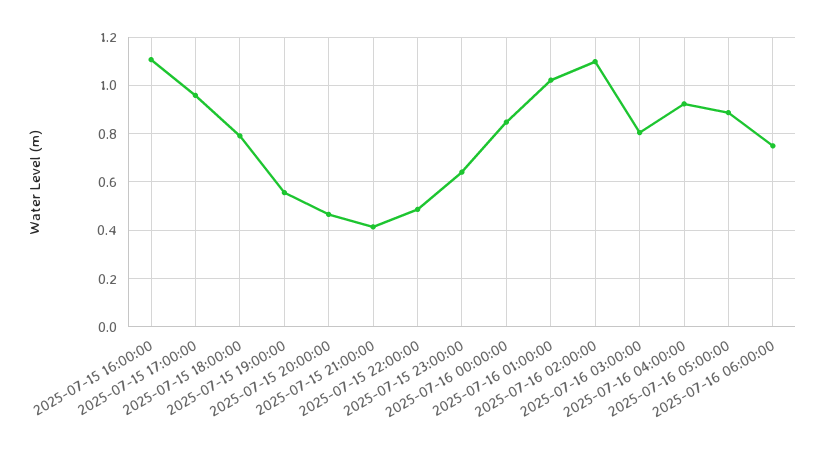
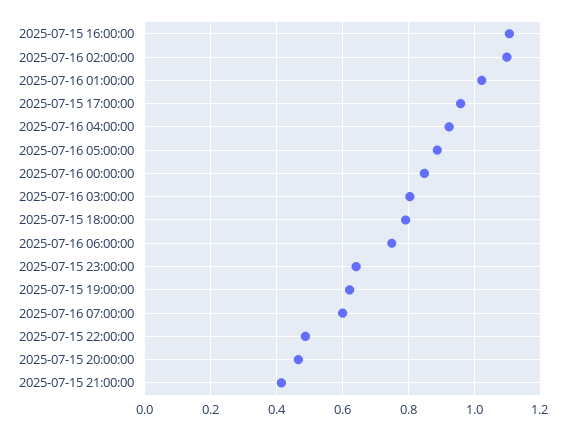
2025-07-15 19:00:00: 0.55 -> 0.62
2025-07-16 07:00:00: none -> 0.6

